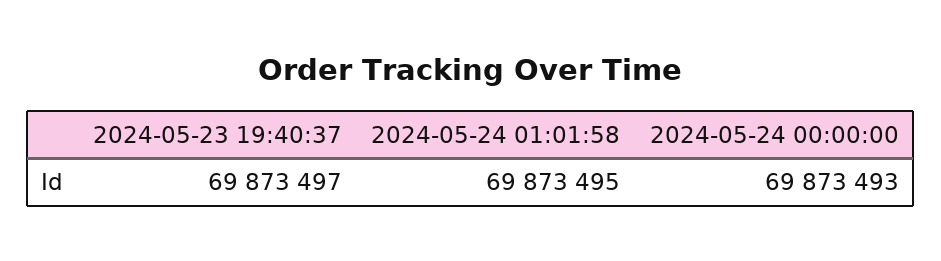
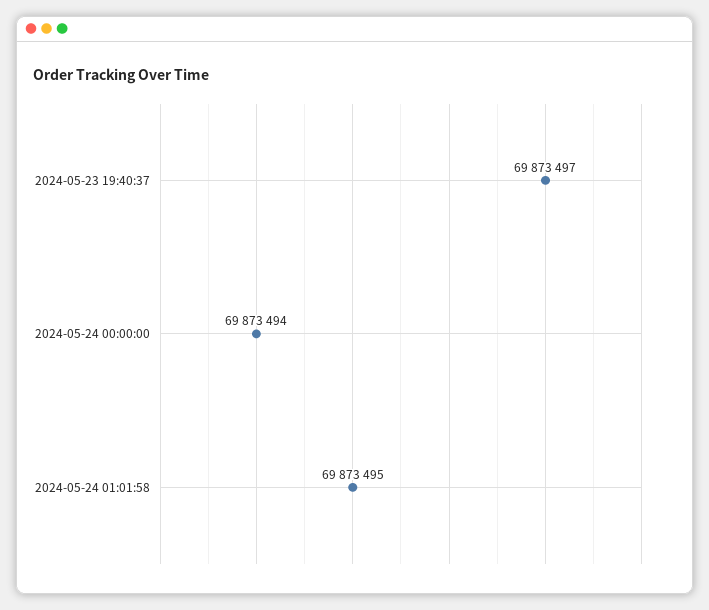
2024-05-24 00:00:00: 69873493 -> 69873494

